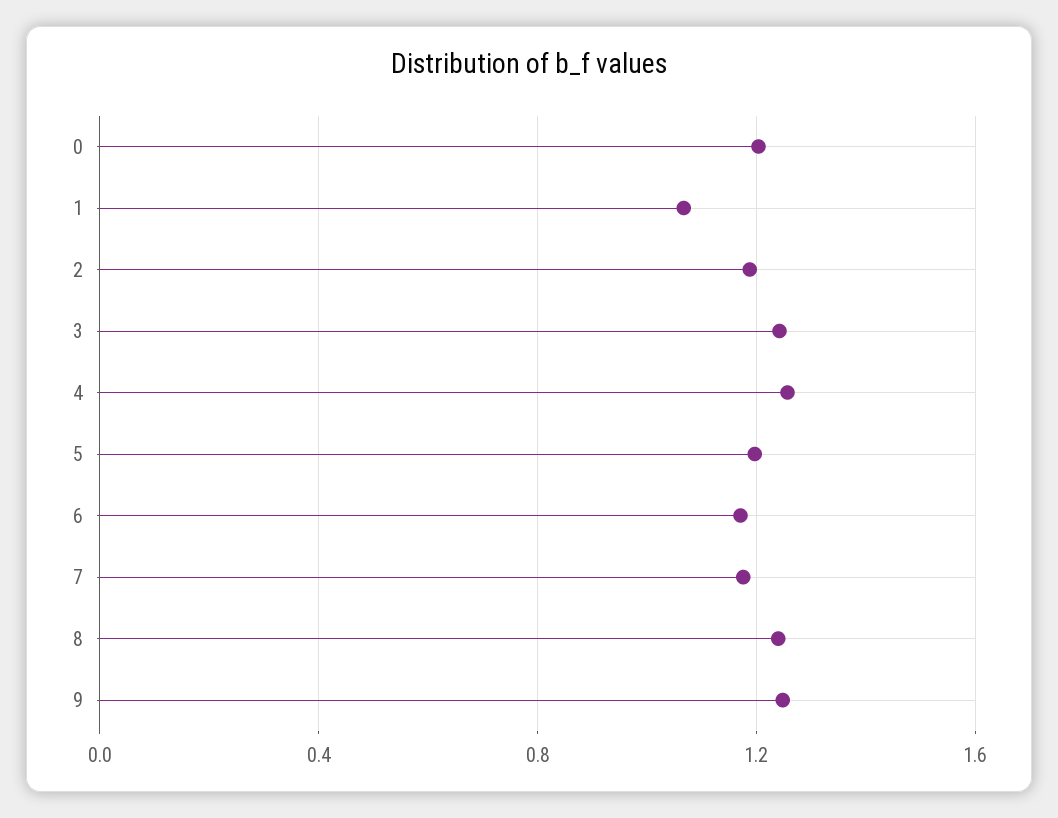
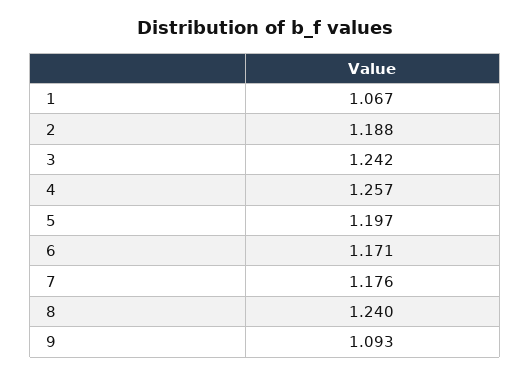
0: 1.2 -> none
9: 1.25 -> 1.093

